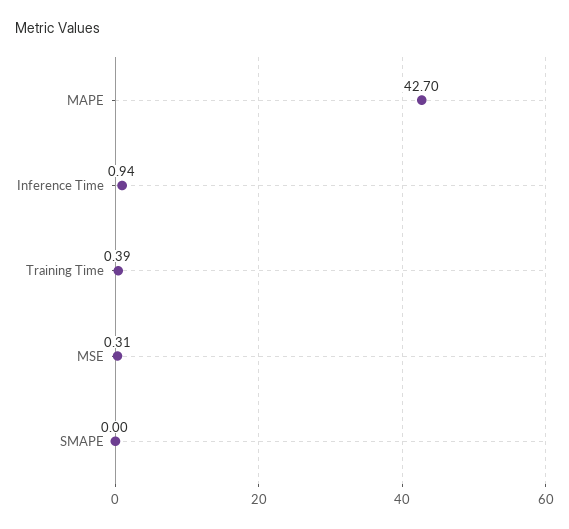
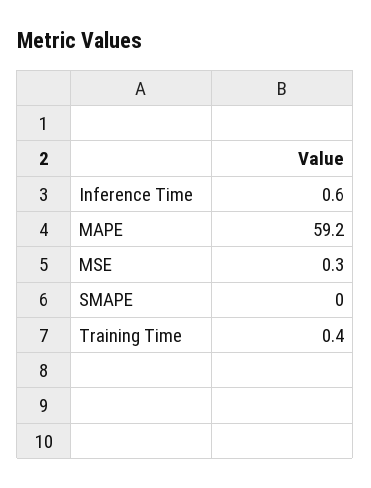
MAPE: 42.7 -> 59.2
Inference Time: 0.94 -> 0.6

